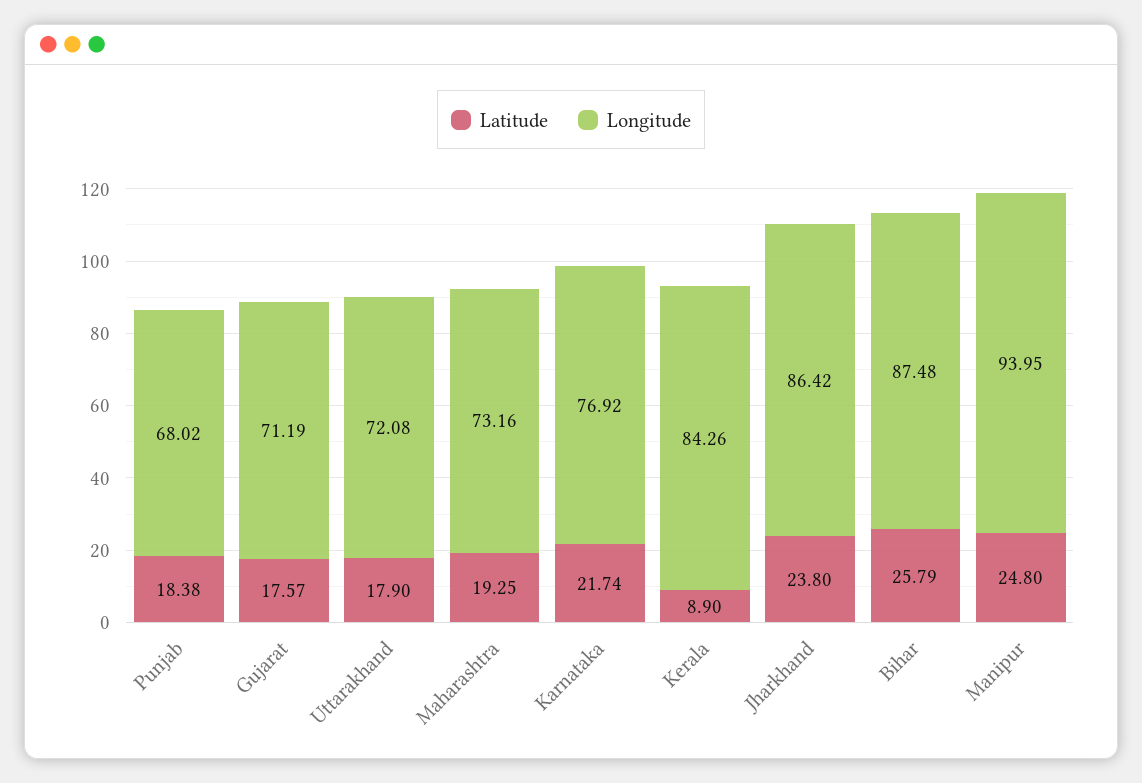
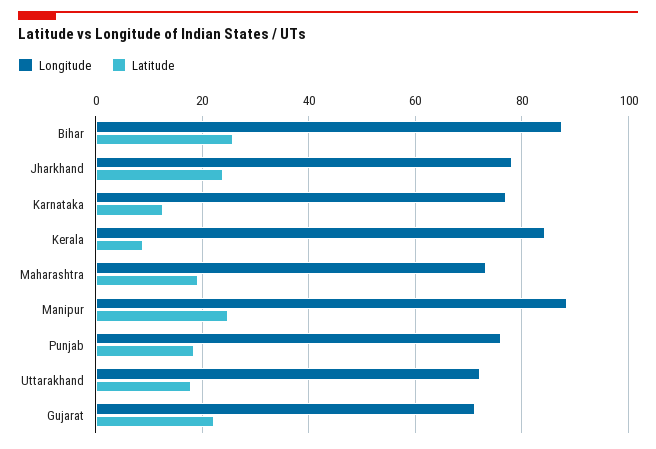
Longitude, Punjab: 68.02 -> 76
Latitude, Gujarat: 17.57 -> 22
Latitude, Karnataka: 21.74 -> 12
Longitude, Jharkhand: 86.42 -> 78
Longitude, Manipur: 93.95 -> 88

